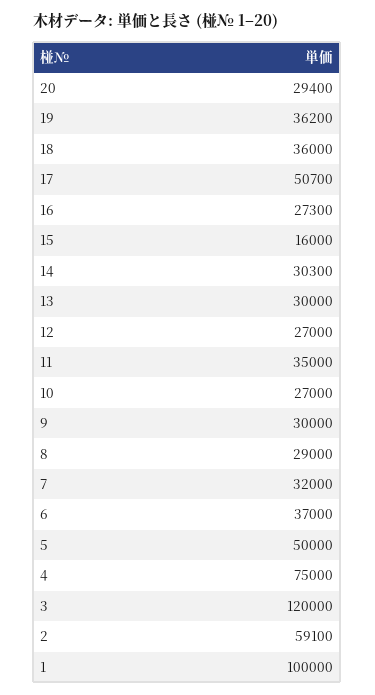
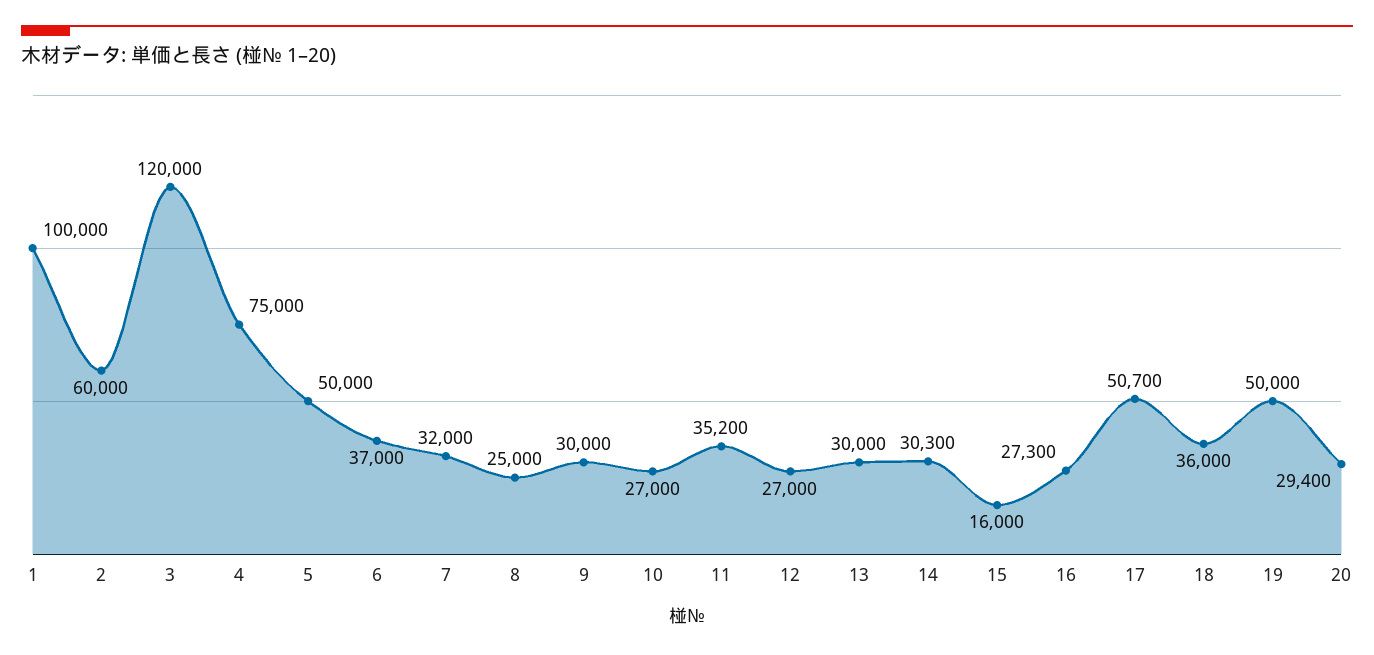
19: 36200 -> 50000
11: 35000 -> 35200
8: 29000 -> 25000
2: 59100 -> 60000

